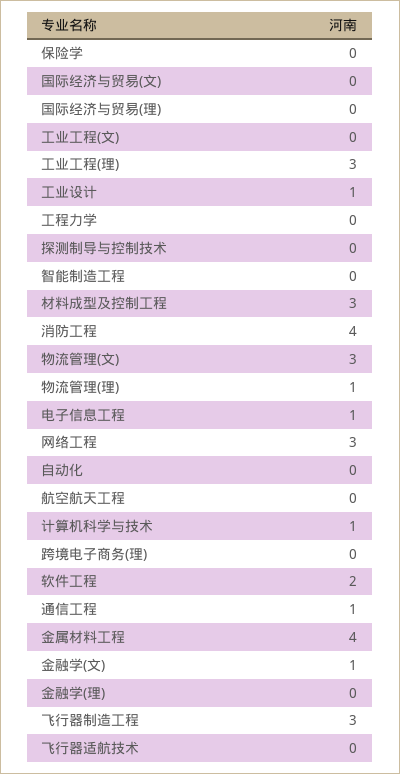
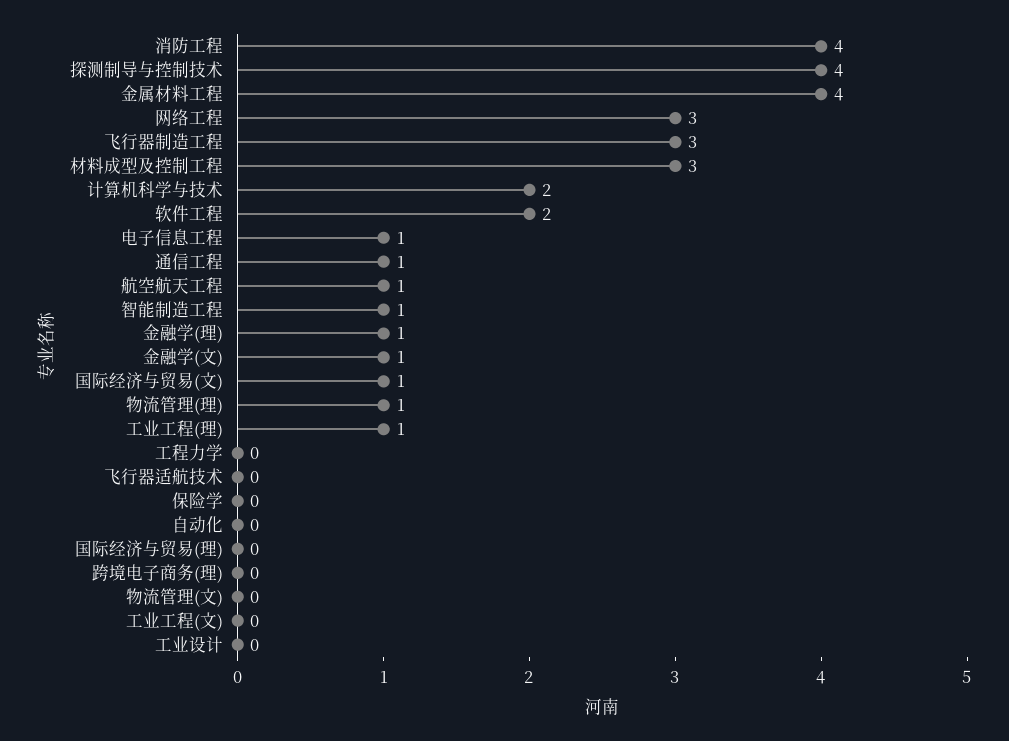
国际经济与贸易(文): 0 -> 1
工业工程(理): 3 -> 1
工业设计: 1 -> 0
探测制导与控制技术: 0 -> 4
智能制造工程: 0 -> 1
物流管理(文): 3 -> 0
航空航天工程: 0 -> 1
计算机科学与技术: 1 -> 2
金融学(理): 0 -> 1

